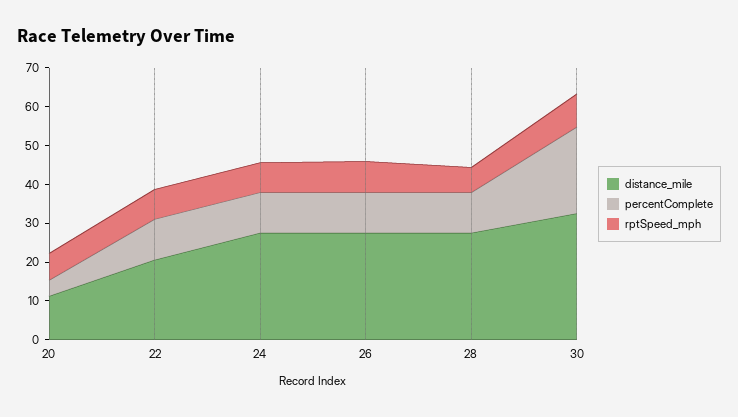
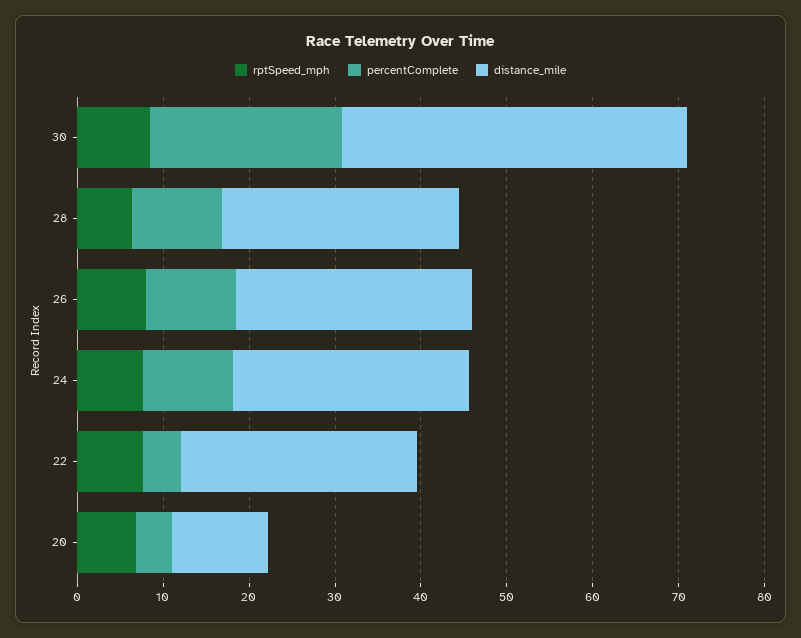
distance_mile, 22: 20 -> 28
percentComplete, 22: 10 -> 4
distance_mile, 30: 32.5 -> 40

